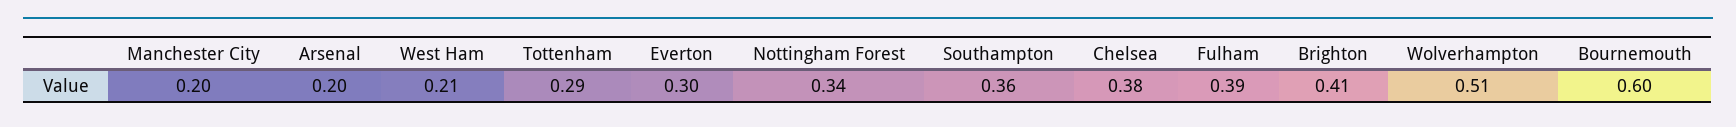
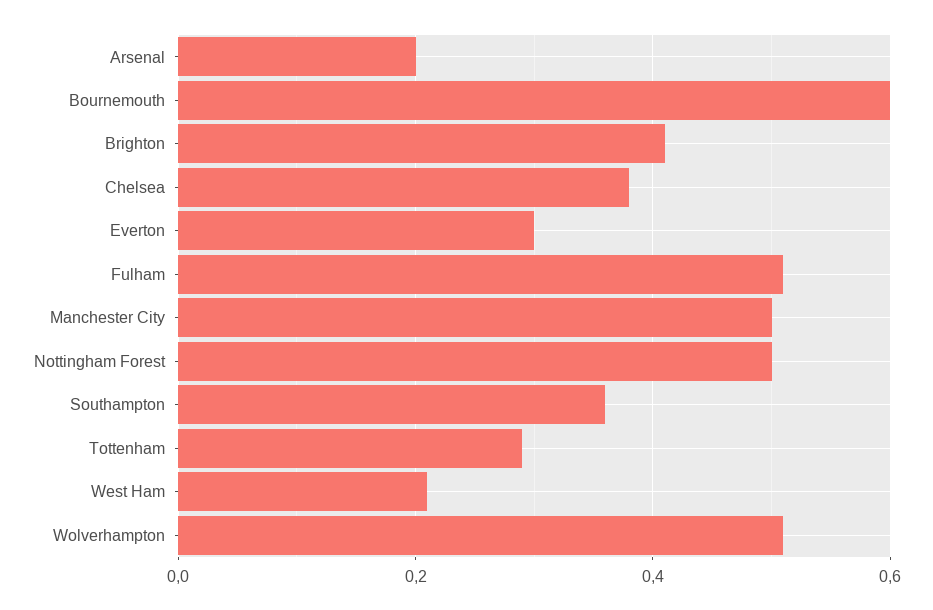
Manchester City: 0.2 -> 0.5
Nottingham Forest: 0.34 -> 0.5
Fulham: 0.39 -> 0.5

